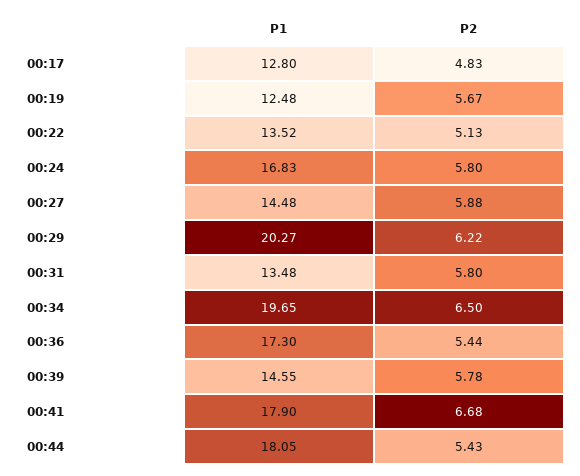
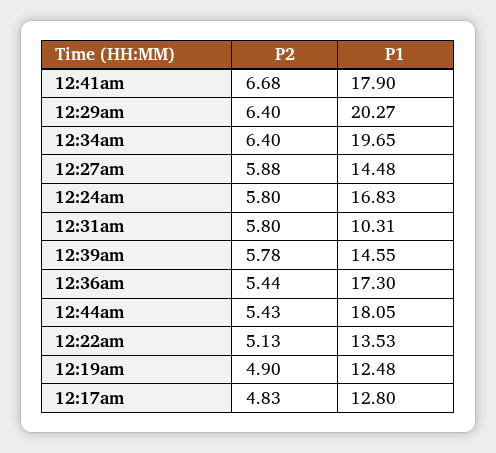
P2, 00:19: 5.67 -> 4.9
P1, 00:22: 13.52 -> 13.53
P2, 00:29: 6.22 -> 6.4
P1, 00:31: 13.48 -> 10.31
P2, 00:34: 6.5 -> 6.4

